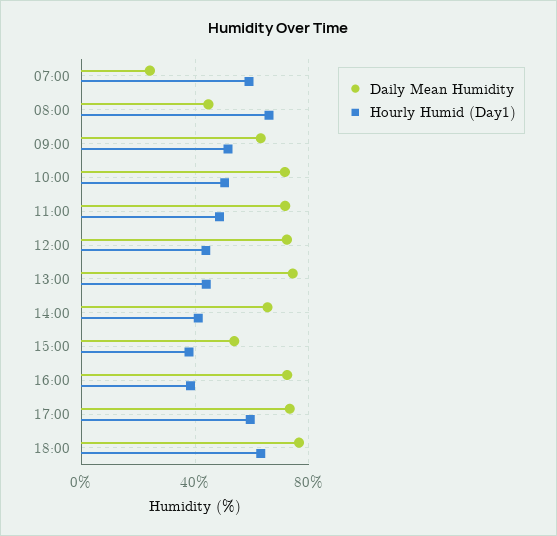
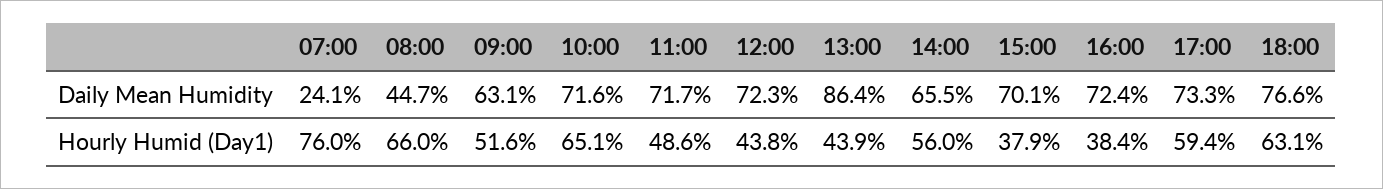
Hourly Humid (Day1), 07:00: 60 -> 76
Hourly Humid (Day1), 10:00: 50 -> 65.1
Daily Mean Humidity, 13:00: 75 -> 86.4
Hourly Humid (Day1), 14:00: 40 -> 56
Daily Mean Humidity, 15:00: 55 -> 70.1

